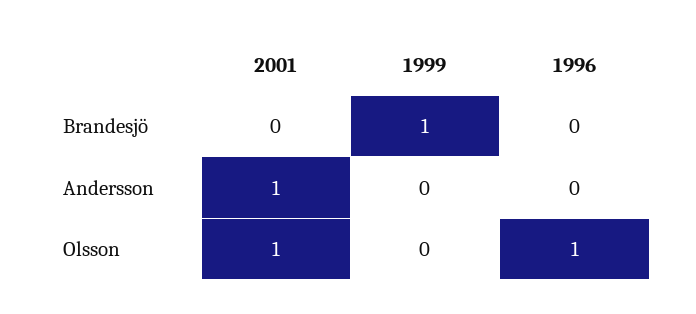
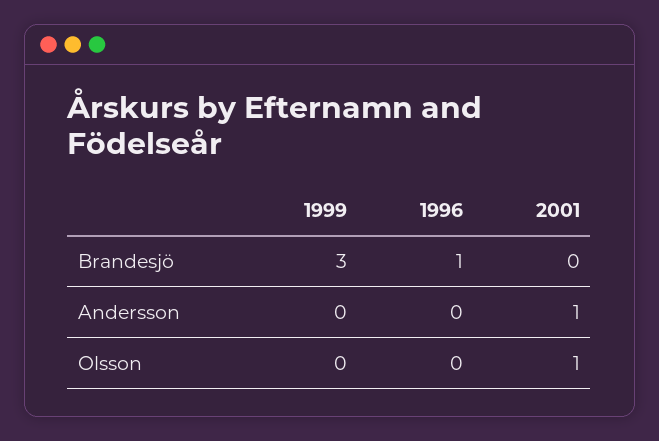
1999, Brandesjö: 1 -> 3
1996, Brandesjö: 0 -> 1
1996, Olsson: 1 -> 0

